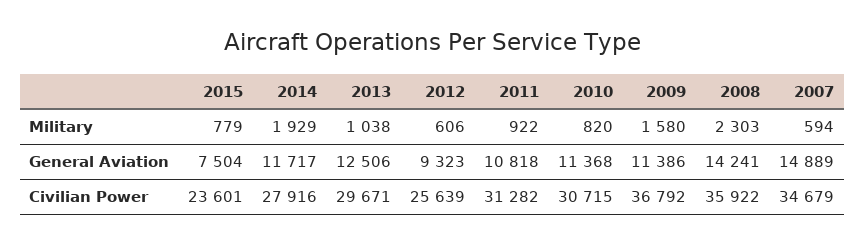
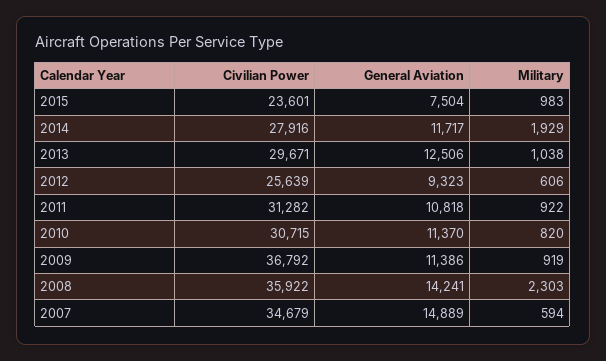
2015, Military: 779 -> 983
2009, Military: 1580 -> 919
2010, General Aviation: 11368 -> 11370

